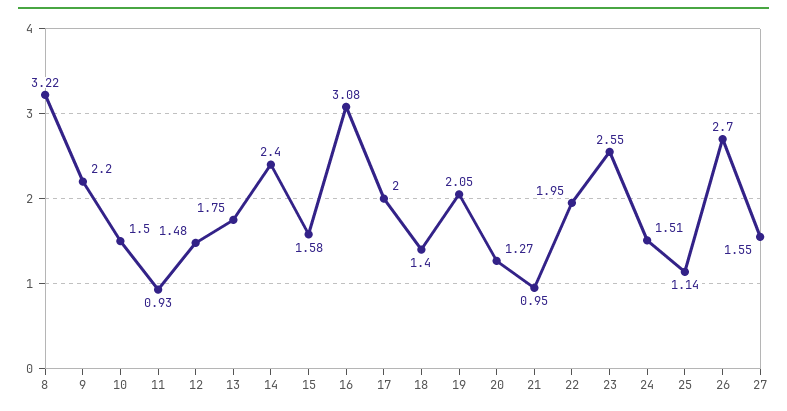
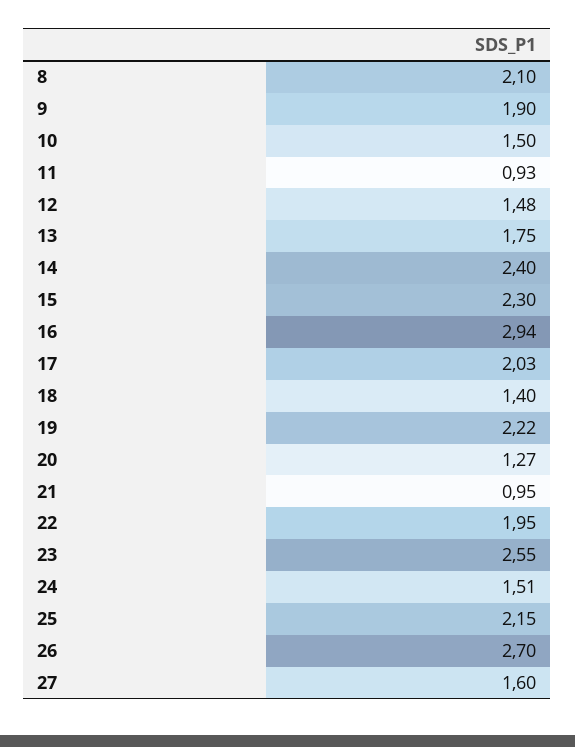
8: 3.22 -> 2.1
9: 2.2 -> 1.9
15: 1.58 -> 2.3
16: 3.08 -> 2.94
17: 2 -> 2.03
19: 2.05 -> 2.22
25: 1.14 -> 2.15
27: 1.55 -> 1.6

